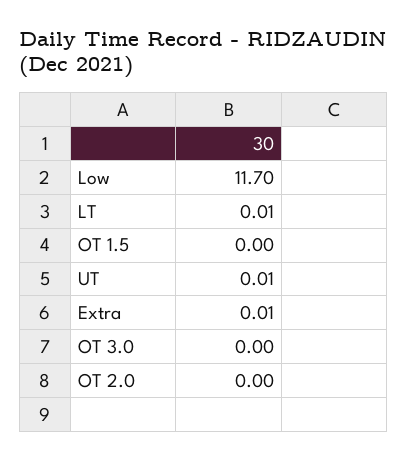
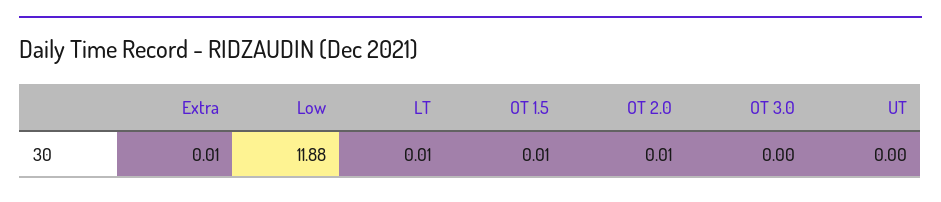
Low: 11.7 -> 11.88
OT 1.5: 0 -> 0.01
UT: 0.01 -> 0
OT 2.0: 0 -> 0.01

